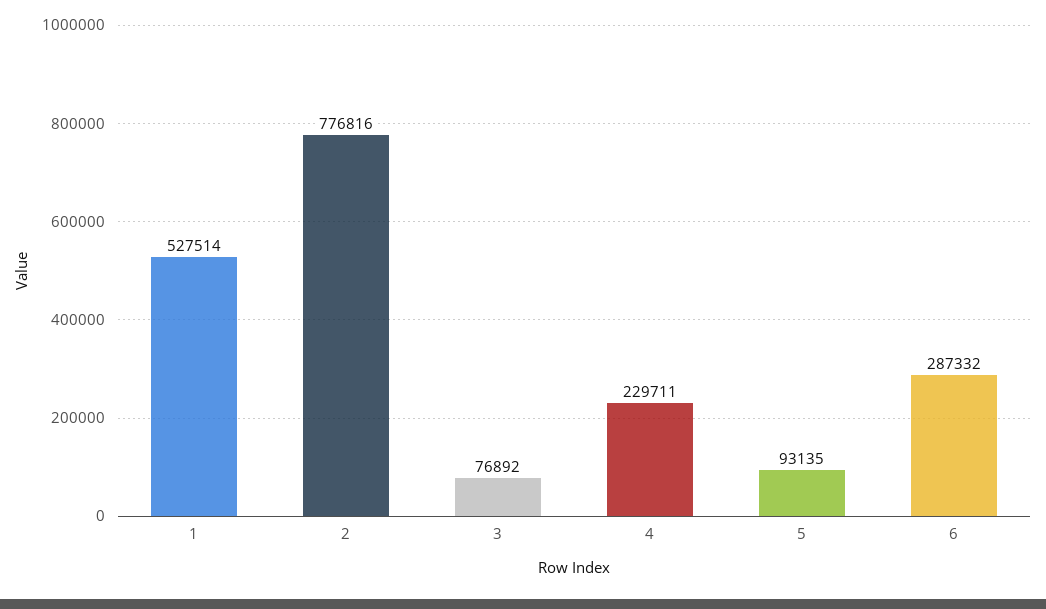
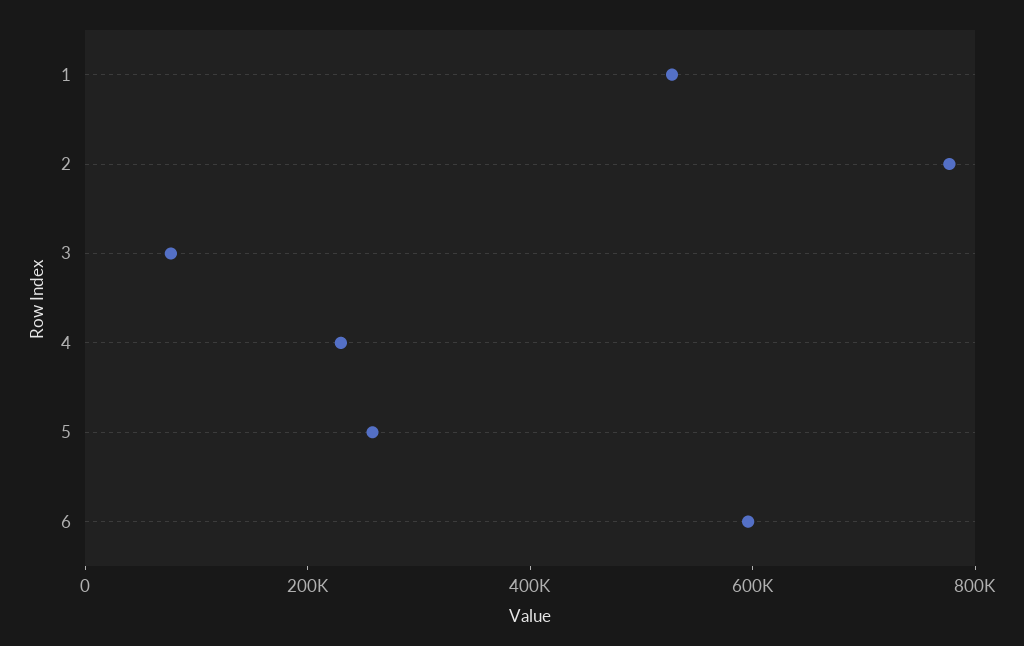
5: 93135 -> 250000
6: 287332 -> 600000

